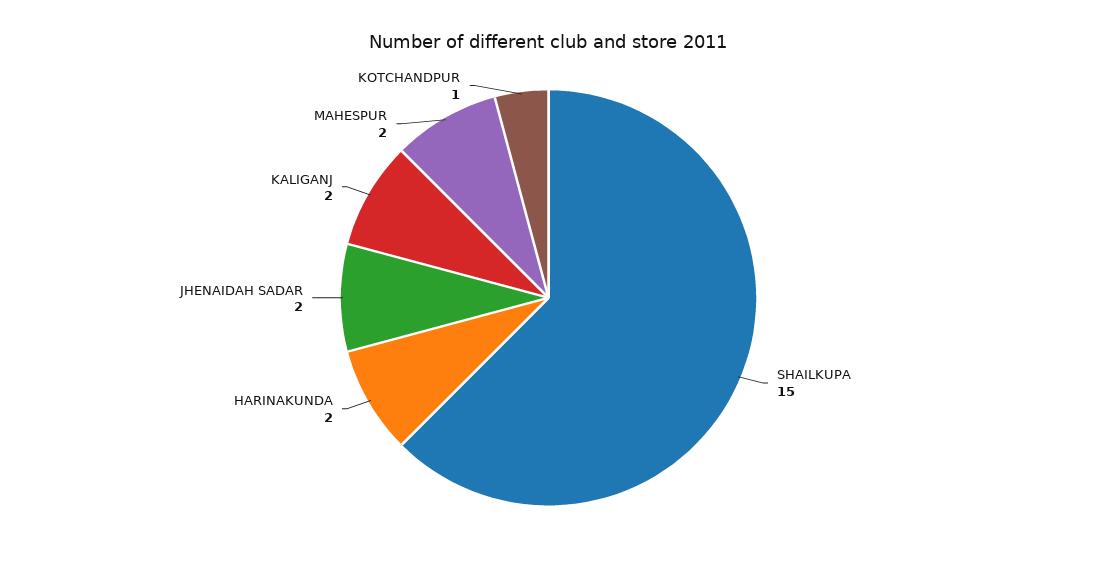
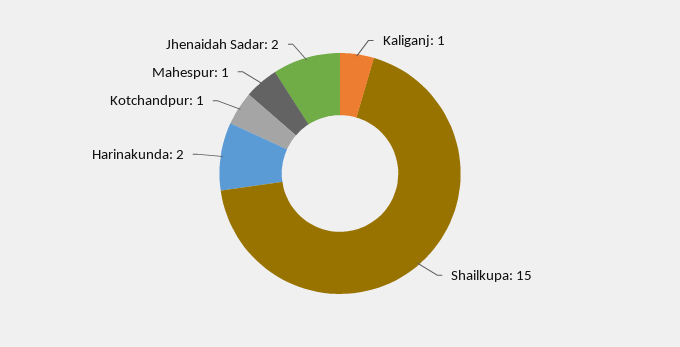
KALIGANJ: 2 -> 1
MAHESPUR: 2 -> 1

